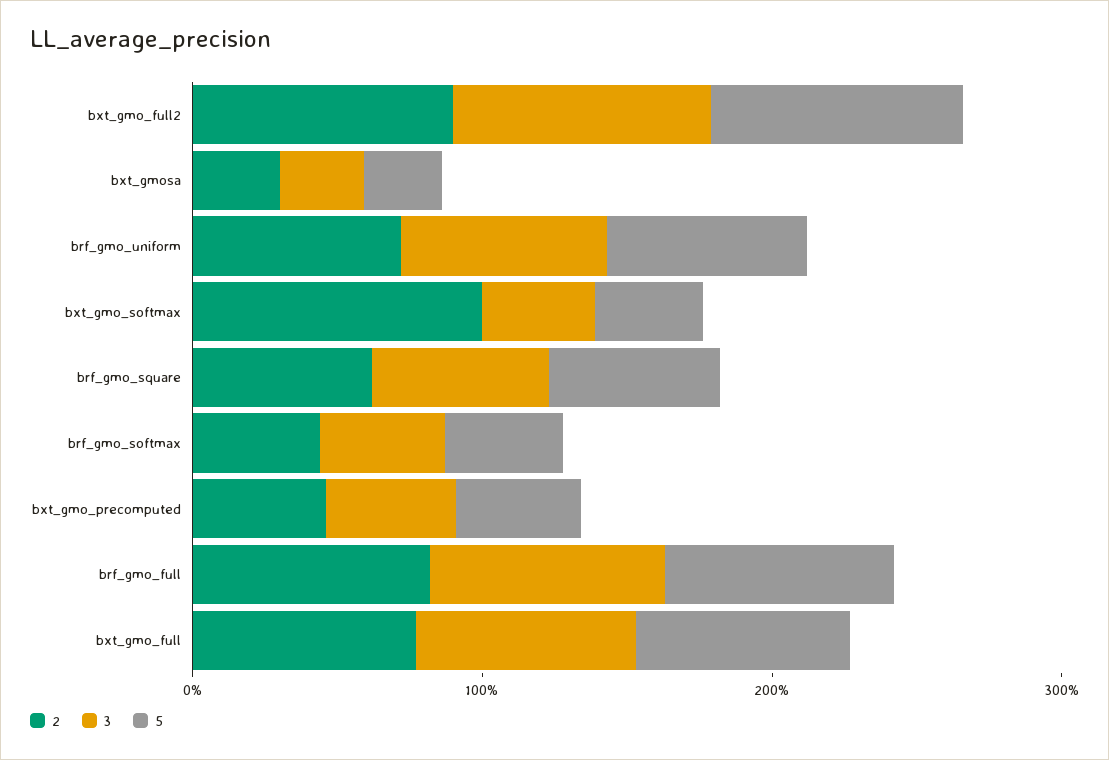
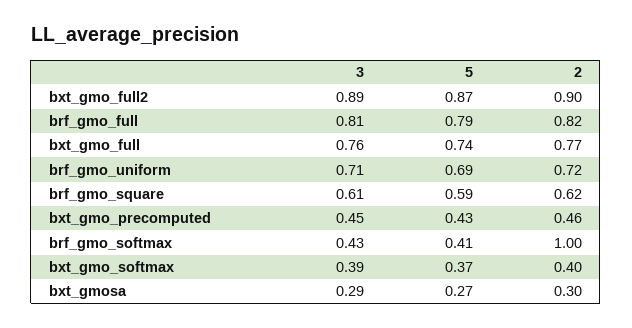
2, bxt_gmo_softmax: 1 -> 0.4
2, brf_gmo_softmax: 0.4 -> 1

